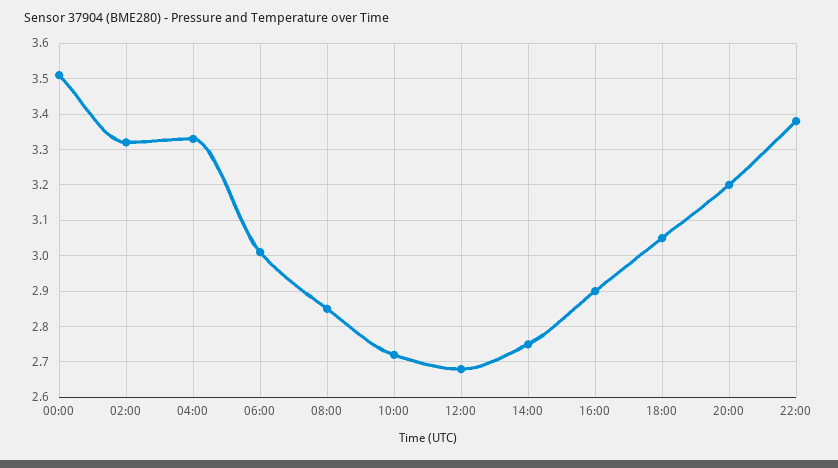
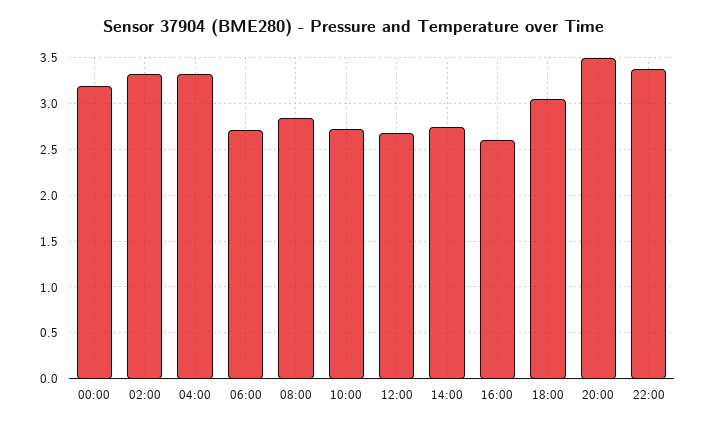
00:00: 3.5 -> 3.2
06:00: 3 -> 2.7
16:00: 2.9 -> 2.6
20:00: 3.2 -> 3.5

